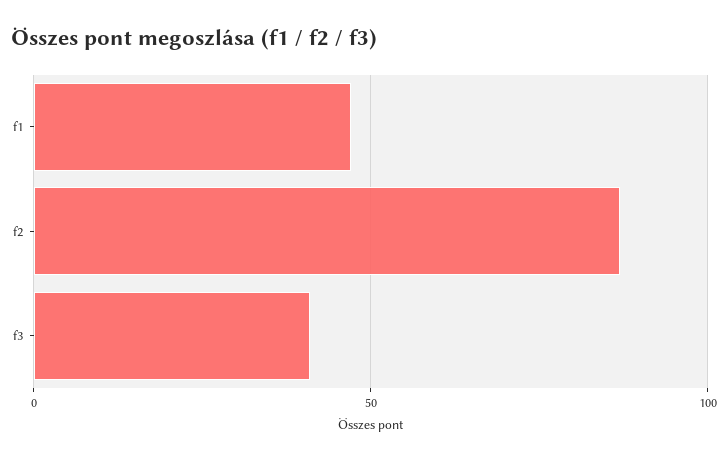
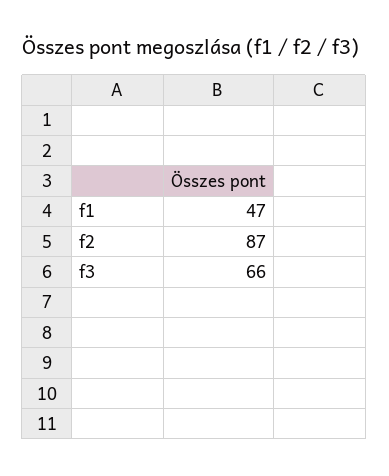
f3: 40 -> 66

